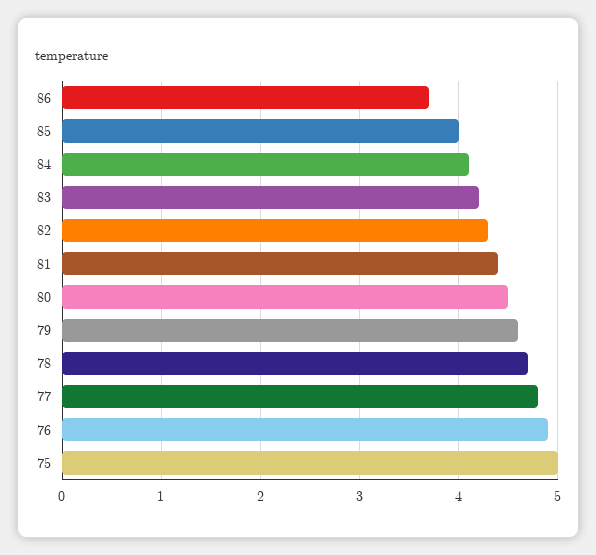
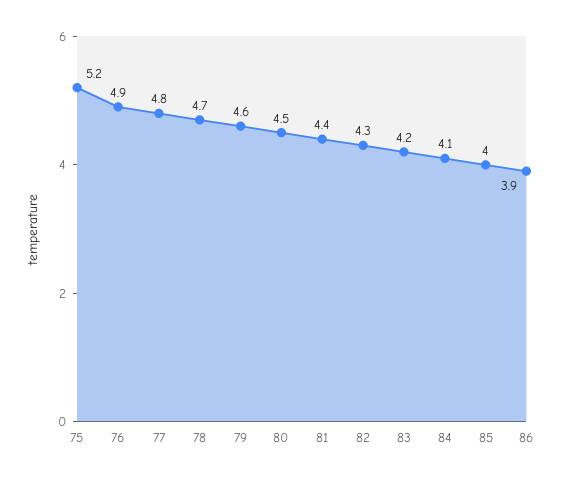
86: 3.7 -> 3.9
75: 5 -> 5.2

